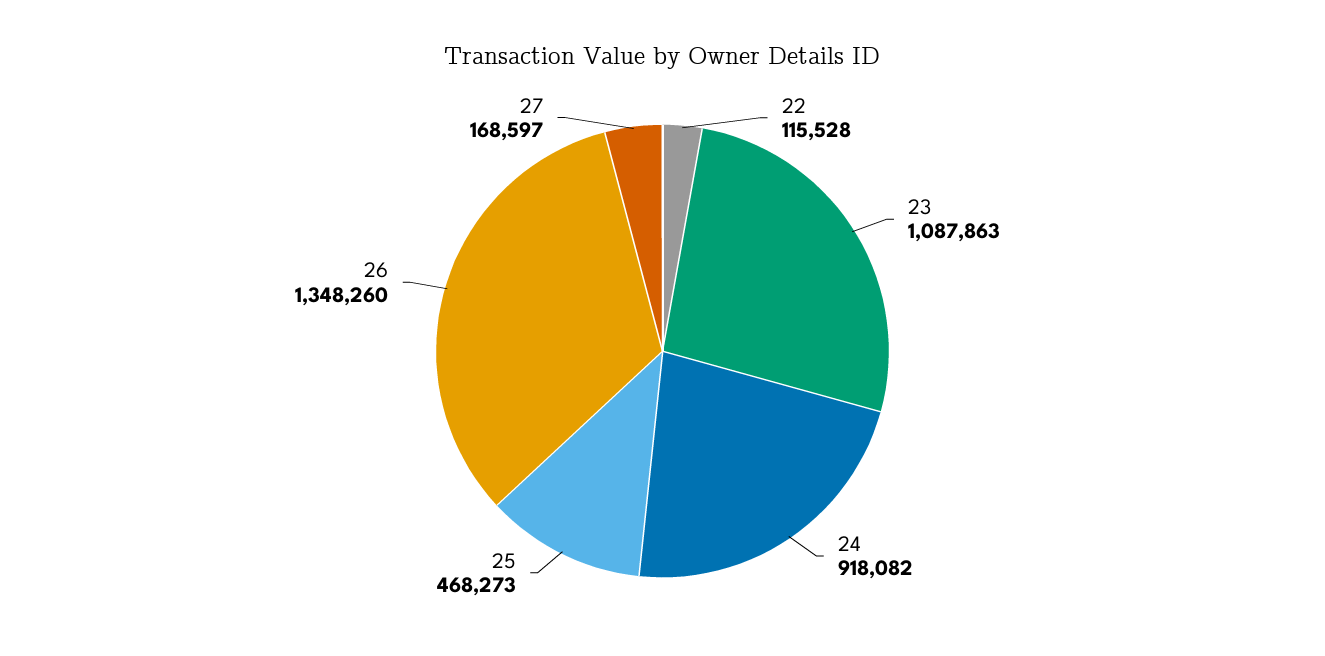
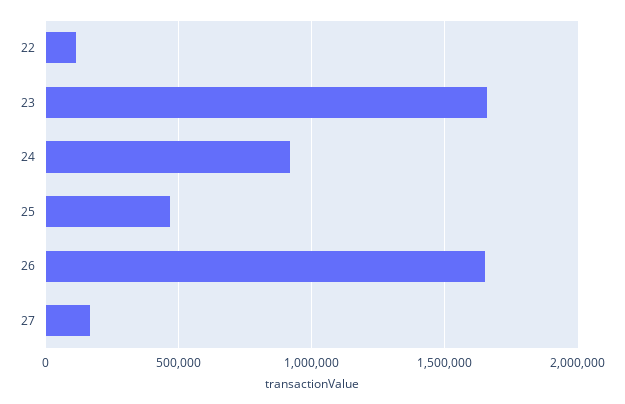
23: 1087863 -> 1650000
26: 1348260 -> 1650000

